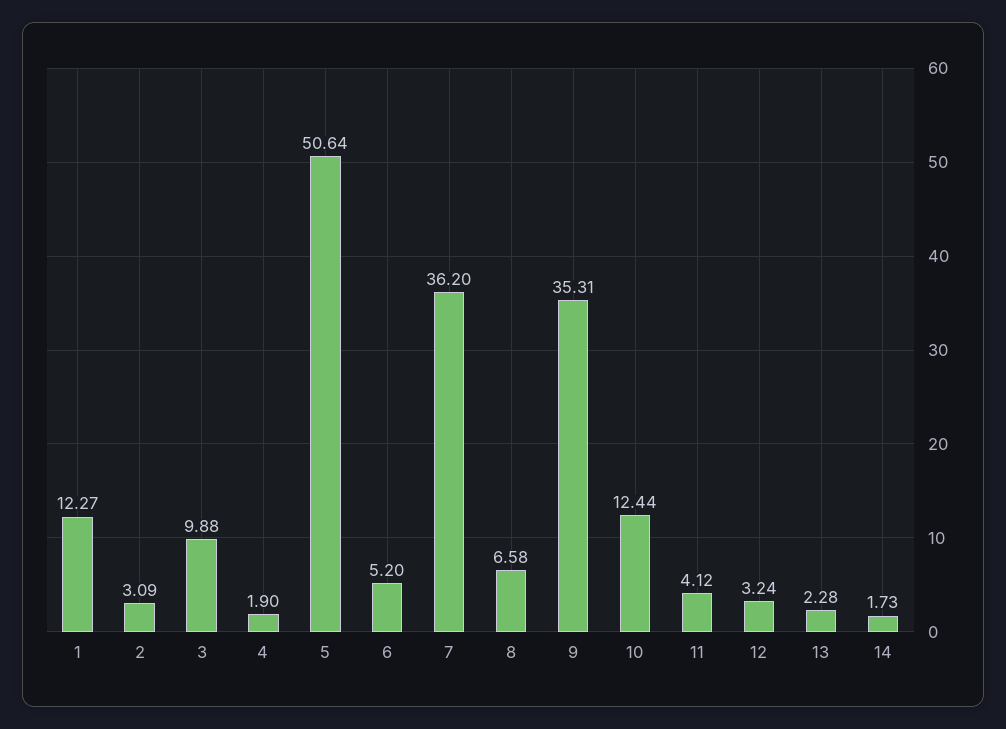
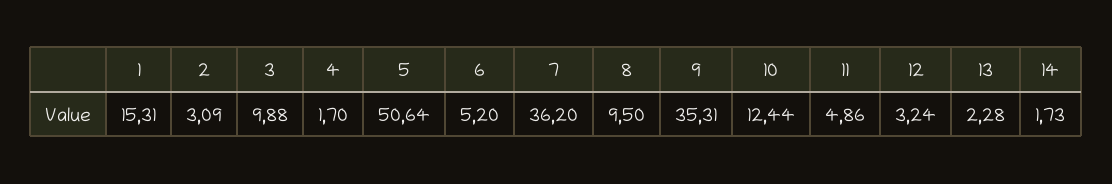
1: 12.27 -> 15.31
4: 1.9 -> 1.7
8: 6.58 -> 9.5
11: 4.12 -> 4.86

